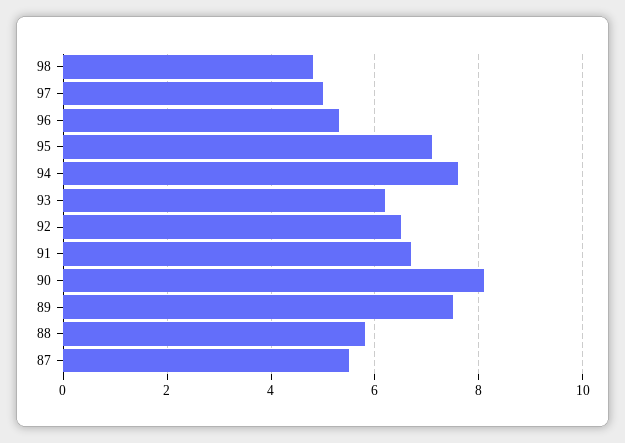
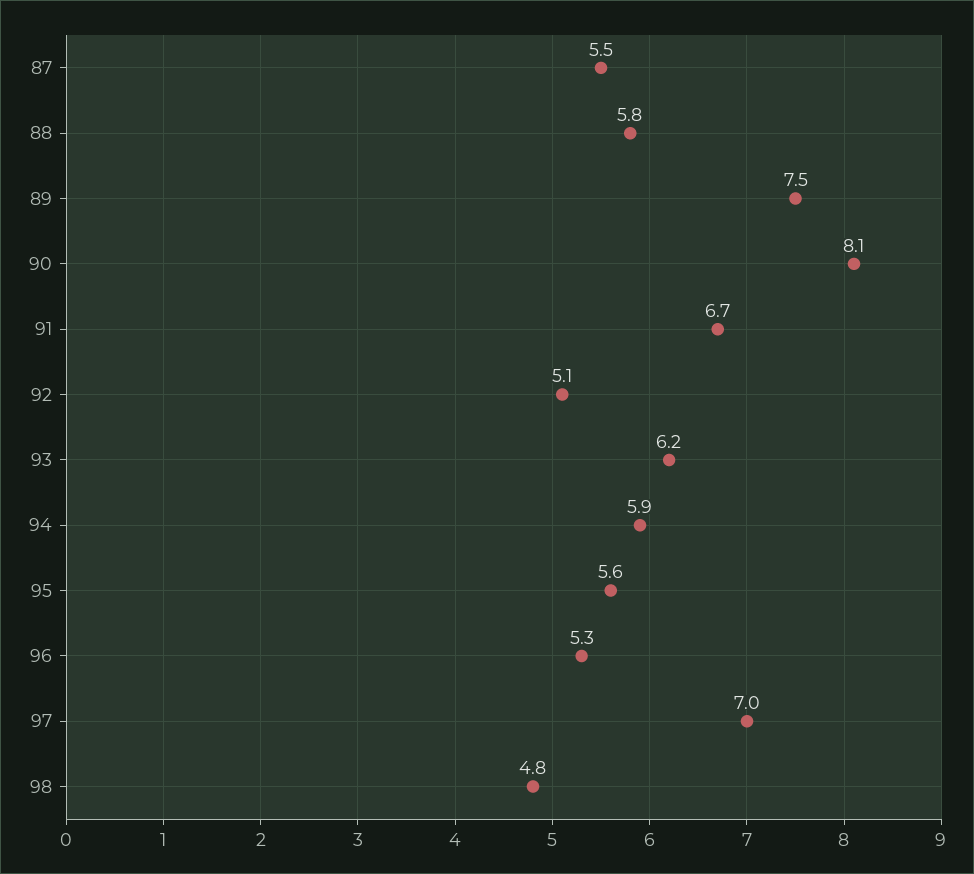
97: 5 -> 7
95: 7 -> 5.6
94: 7.5 -> 5.9
92: 6.5 -> 5.1

